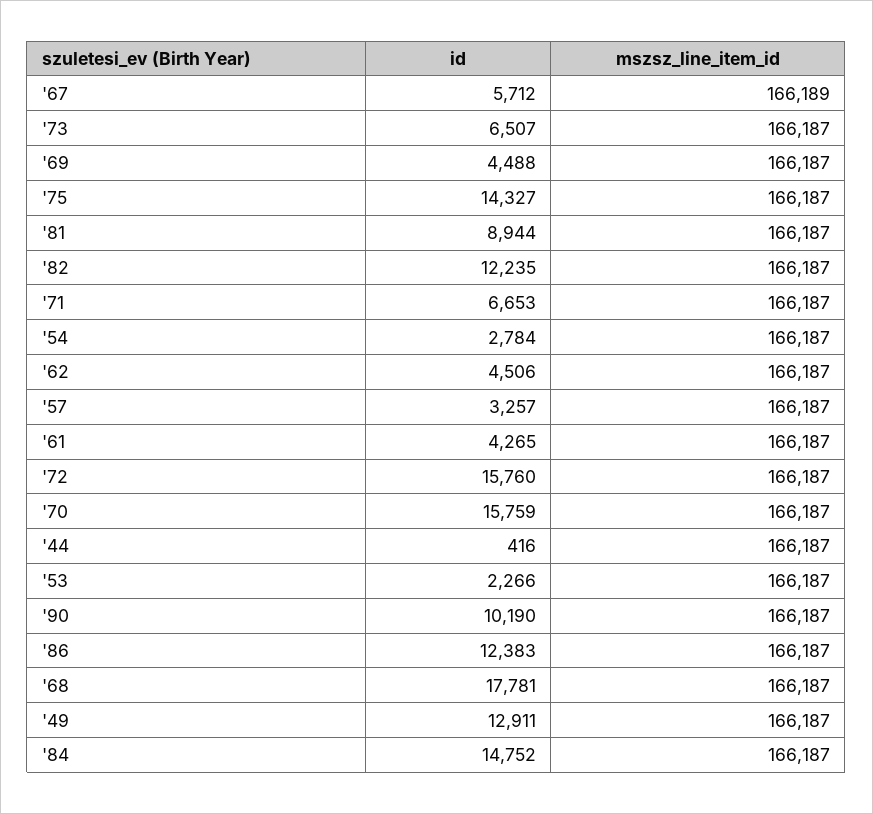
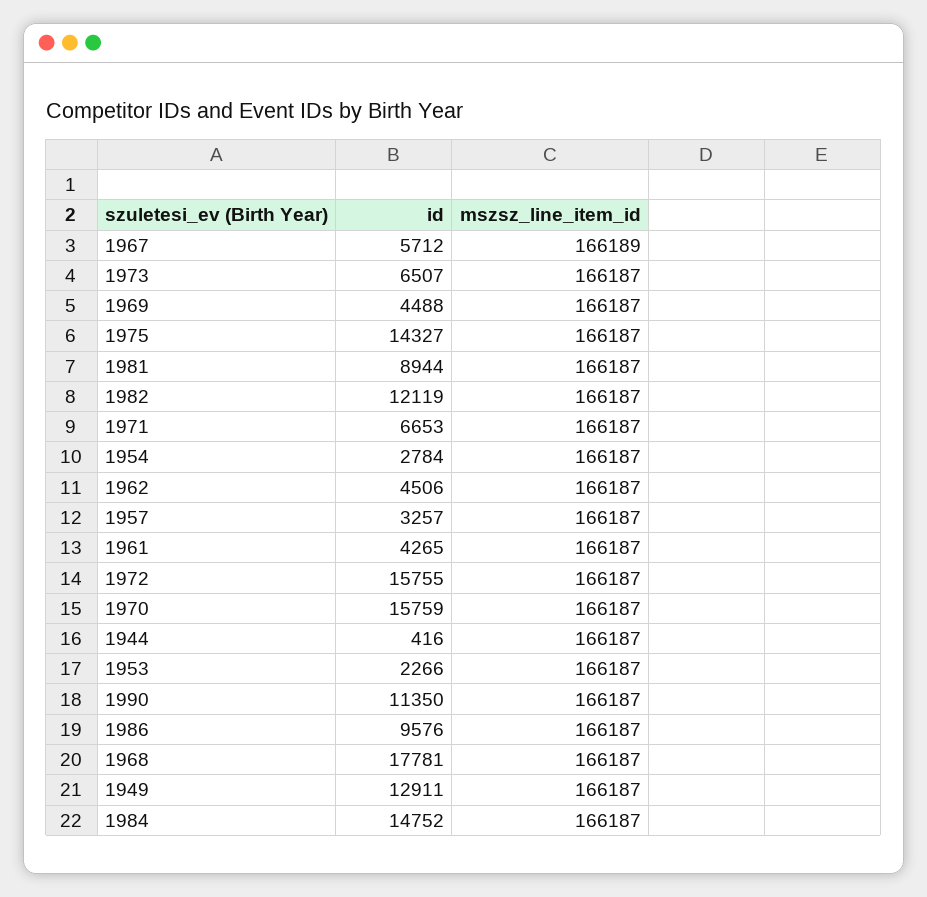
id, '82: 12235 -> 12119
id, '72: 15760 -> 15755
id, '90: 10190 -> 11350
id, '86: 12383 -> 9576

